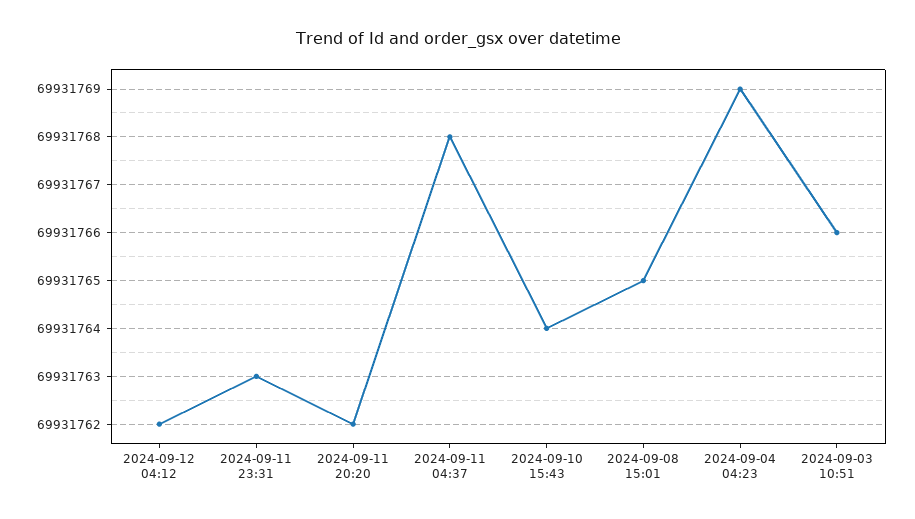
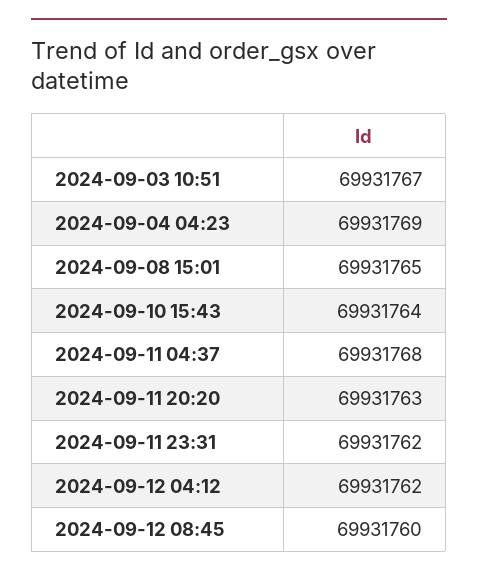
2024-09-11 23:31: 69931763 -> 69931762
2024-09-11 20:20: 69931762 -> 69931763
2024-09-03 10:51: 69931766 -> 69931767
2024-09-12 08:45: none -> 69931760

